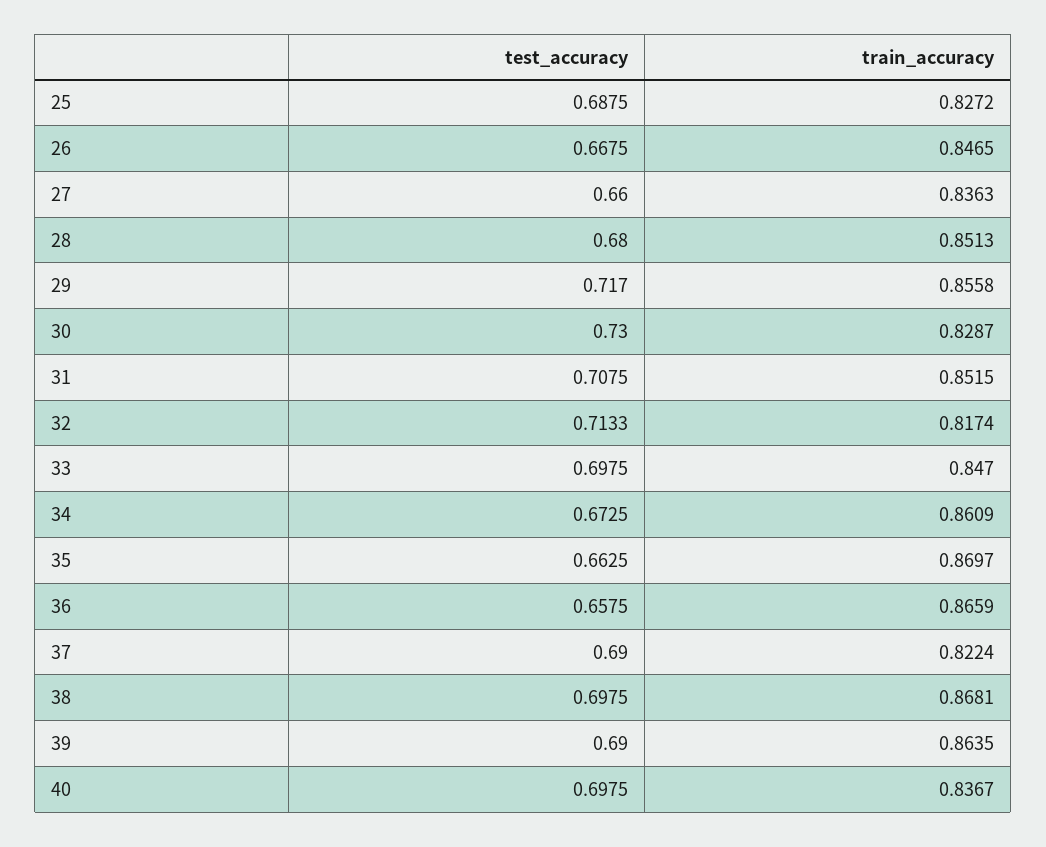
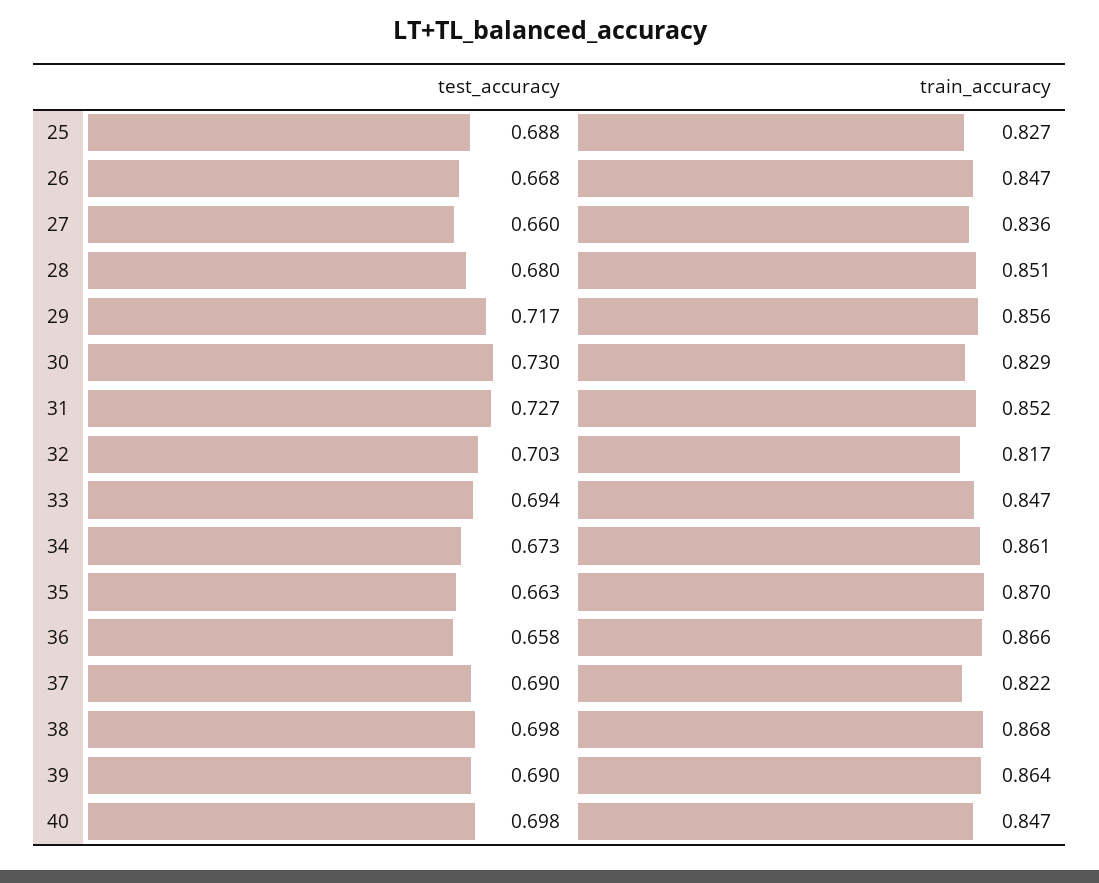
test_accuracy, 31: 0.7075 -> 0.727
test_accuracy, 32: 0.7133 -> 0.703
test_accuracy, 33: 0.6975 -> 0.694
train_accuracy, 40: 0.8367 -> 0.847

